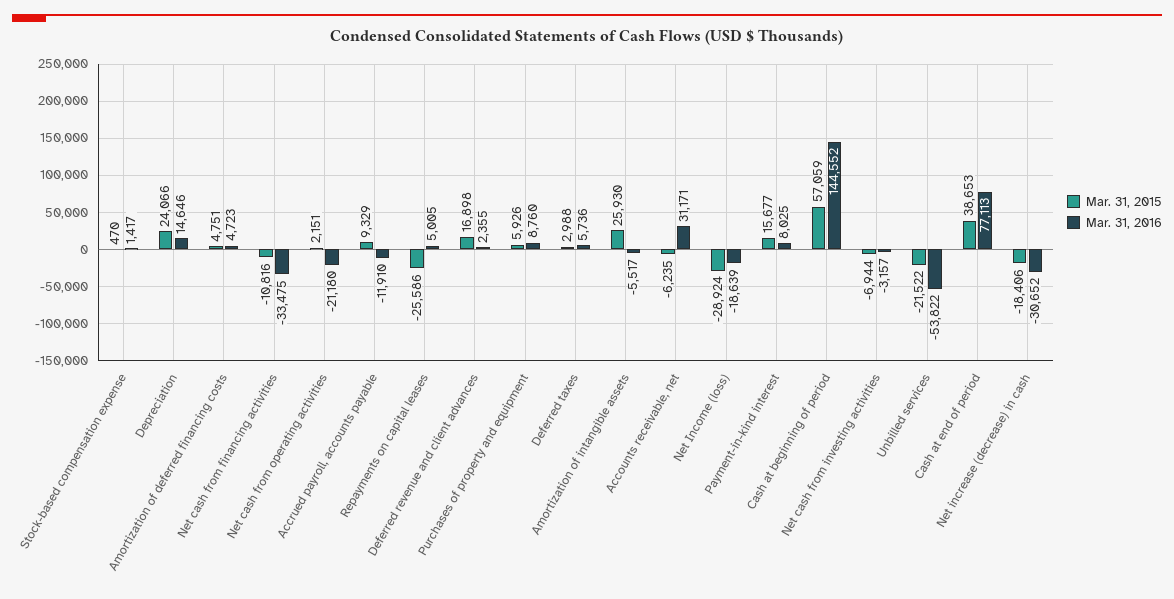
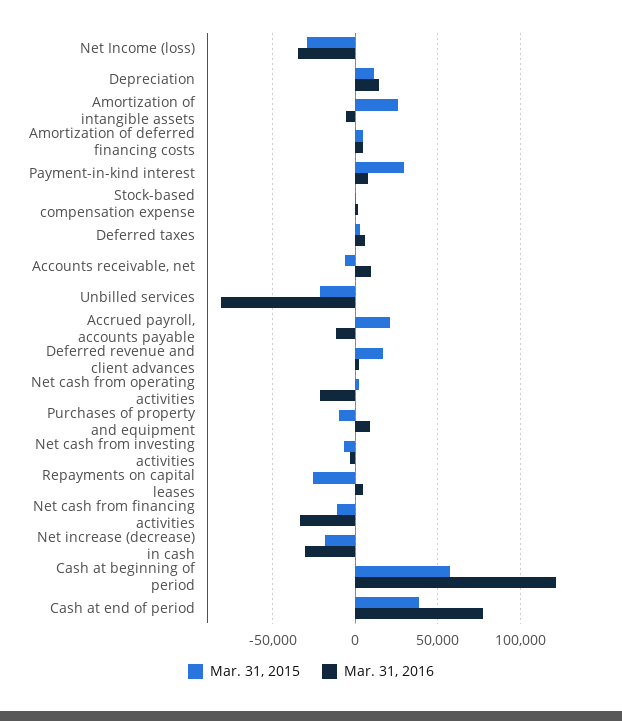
Mar. 31, 2015, Depreciation: 24066 -> 10000
Mar. 31, 2015, Accrued payroll, accounts payable: 9329 -> 20000
Mar. 31, 2015, Purchases of property and equipment: 5926 -> -10000
Mar. 31, 2016, Accounts receivable, net: 31171 -> 10000
Mar. 31, 2016, Net Income (loss): -18639 -> -35000
Mar. 31, 2015, Payment-in-kind interest: 15677 -> 30000
Mar. 31, 2016, Cash at beginning of period: 144552 -> 120000
Mar. 31, 2016, Unbilled services: -53822 -> -80000

